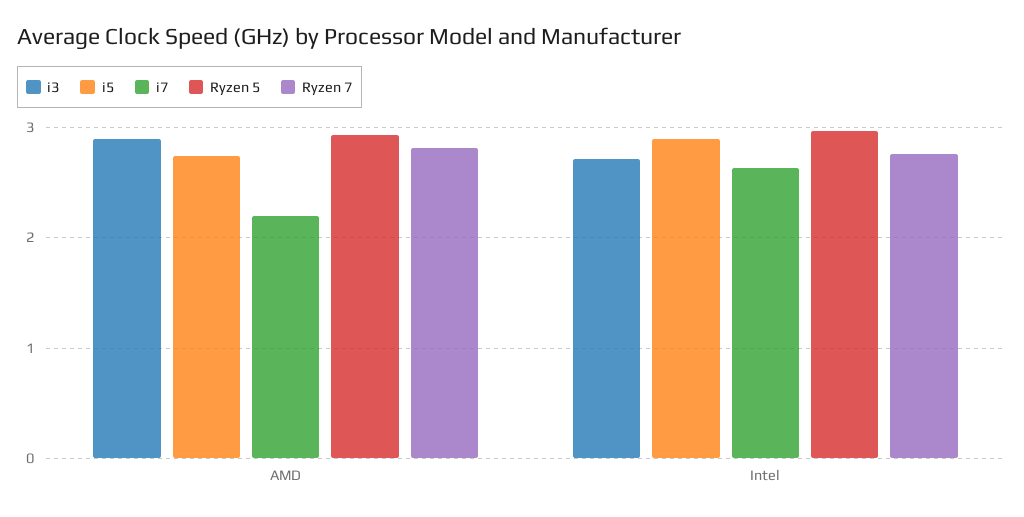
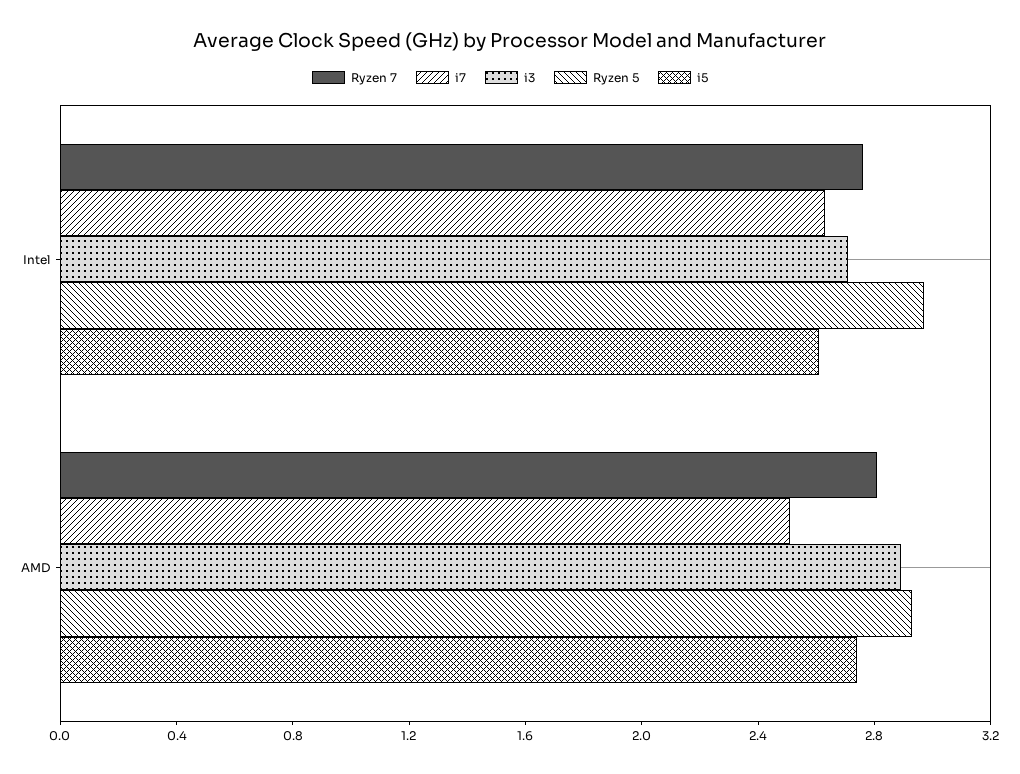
i7, AMD: 2.2 -> 2.5
i5, Intel: 2.9 -> 2.6

